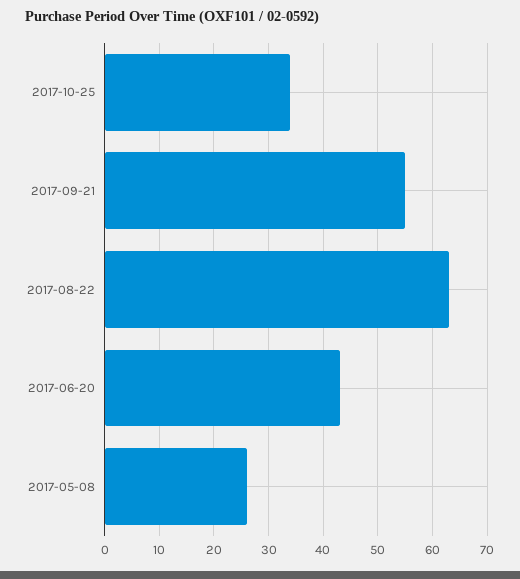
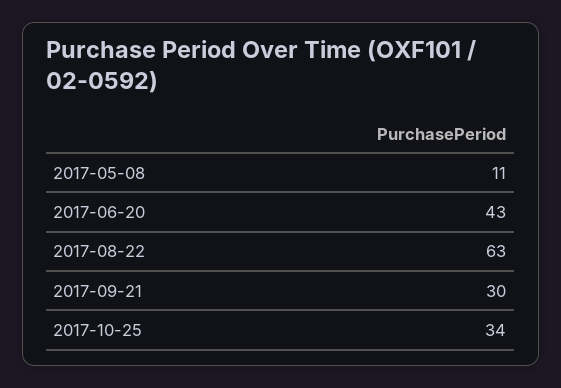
2017-09-21: 55 -> 30
2017-05-08: 25 -> 11

